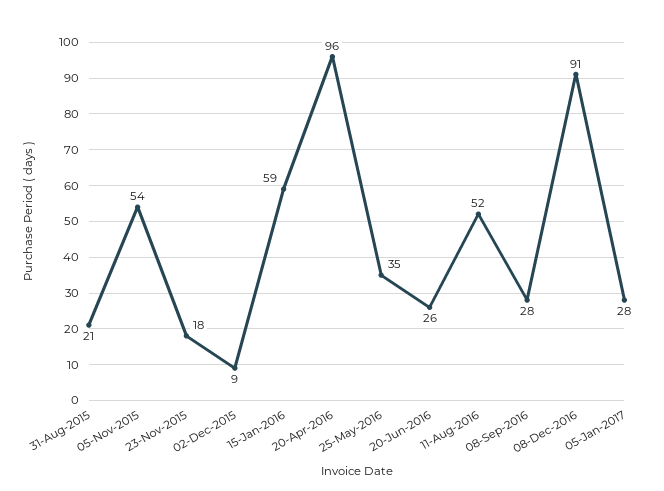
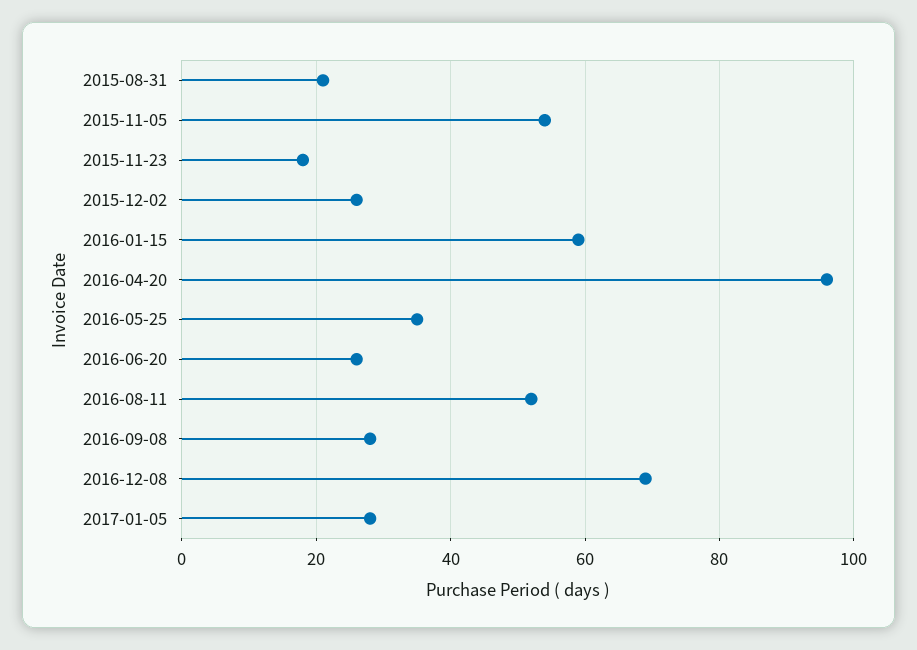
02-Dec-2015: 9 -> 25
08-Dec-2016: 91 -> 70

